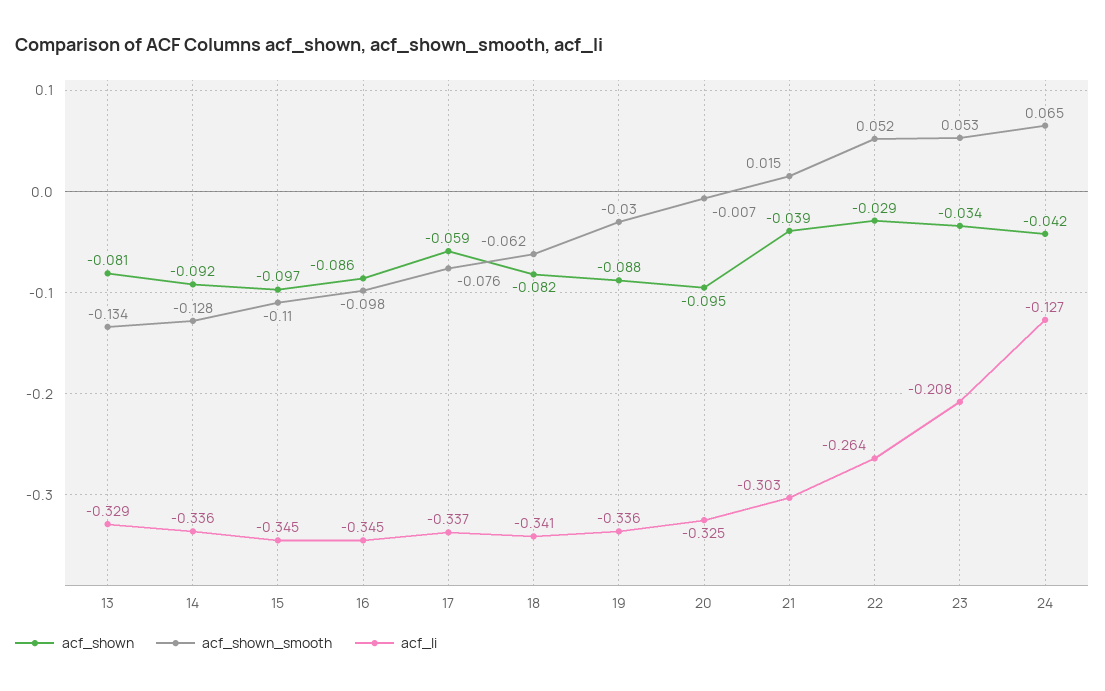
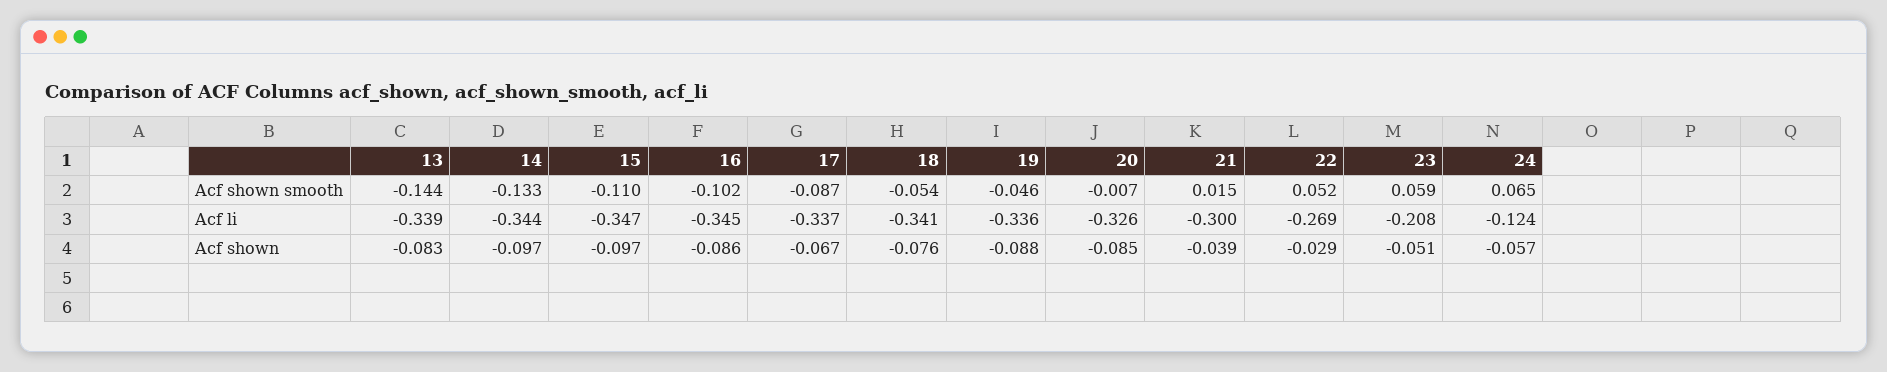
acf_shown, 13: -0.081 -> -0.083
acf_shown_smooth, 13: -0.134 -> -0.144
acf_li, 13: -0.329 -> -0.339
acf_shown, 14: -0.092 -> -0.097
acf_shown_smooth, 14: -0.128 -> -0.133
acf_li, 14: -0.336 -> -0.344
acf_li, 15: -0.345 -> -0.347
acf_shown_smooth, 16: -0.098 -> -0.102
acf_shown, 17: -0.059 -> -0.067
acf_shown_smooth, 17: -0.076 -> -0.087
acf_shown, 18: -0.082 -> -0.076
acf_shown_smooth, 18: -0.062 -> -0.054
acf_shown_smooth, 19: -0.03 -> -0.046
acf_shown, 20: -0.095 -> -0.085
acf_li, 20: -0.325 -> -0.326
acf_li, 21: -0.303 -> -0.3
acf_li, 22: -0.264 -> -0.269
acf_shown, 23: -0.034 -> -0.051
acf_shown_smooth, 23: 0.053 -> 0.059
acf_shown, 24: -0.042 -> -0.057
acf_li, 24: -0.127 -> -0.124

